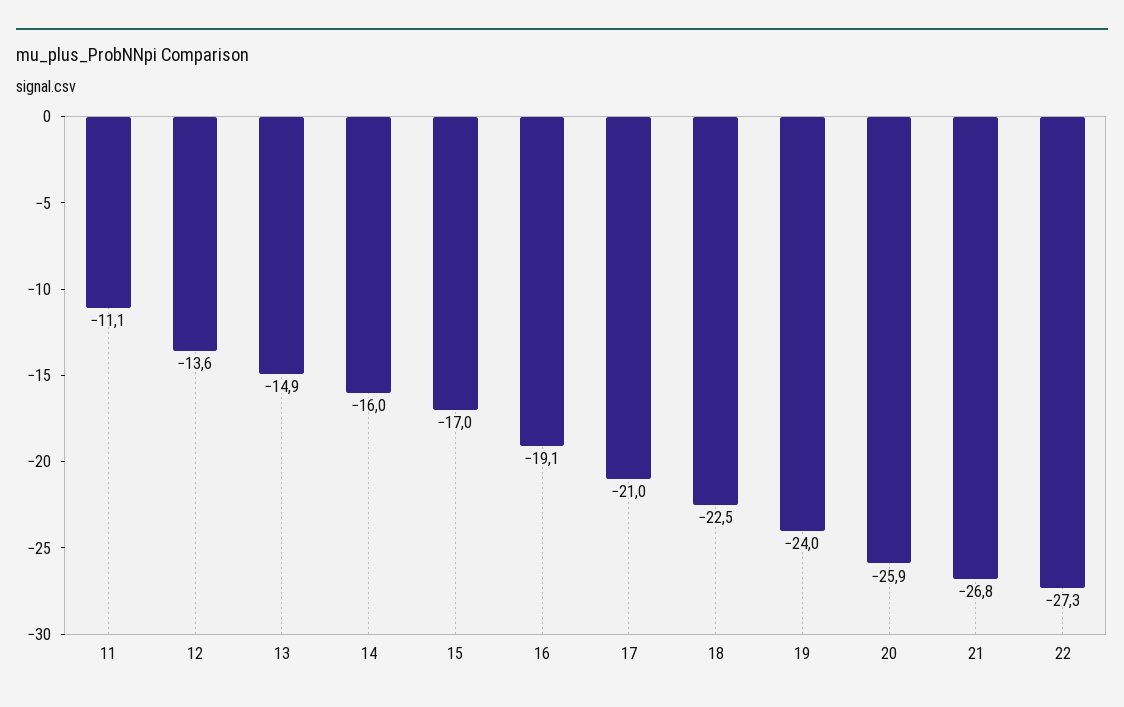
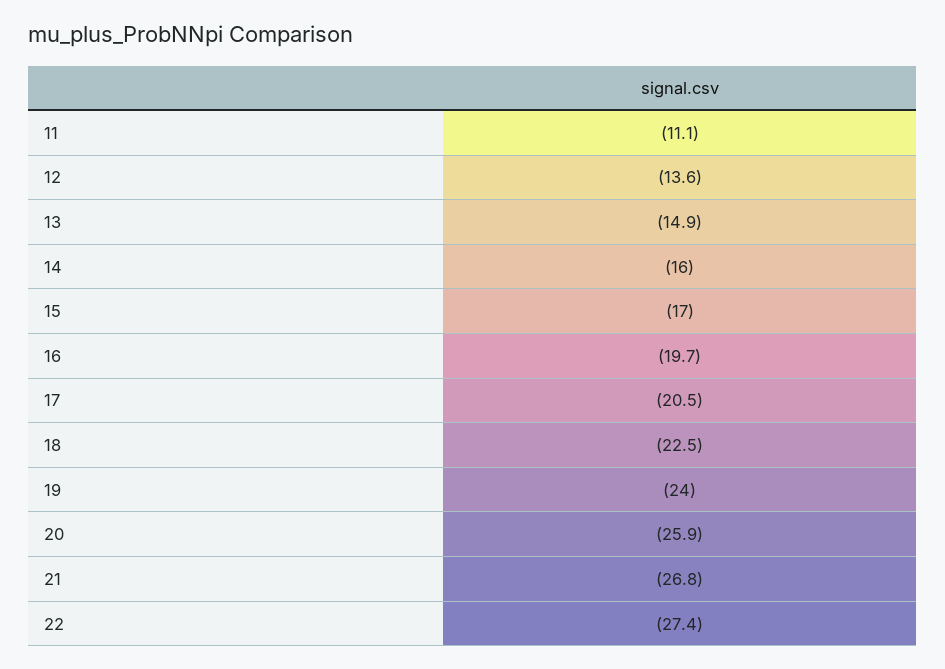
16: -19.1 -> -19.7
17: -21 -> -20.5
22: -27.3 -> -27.4

